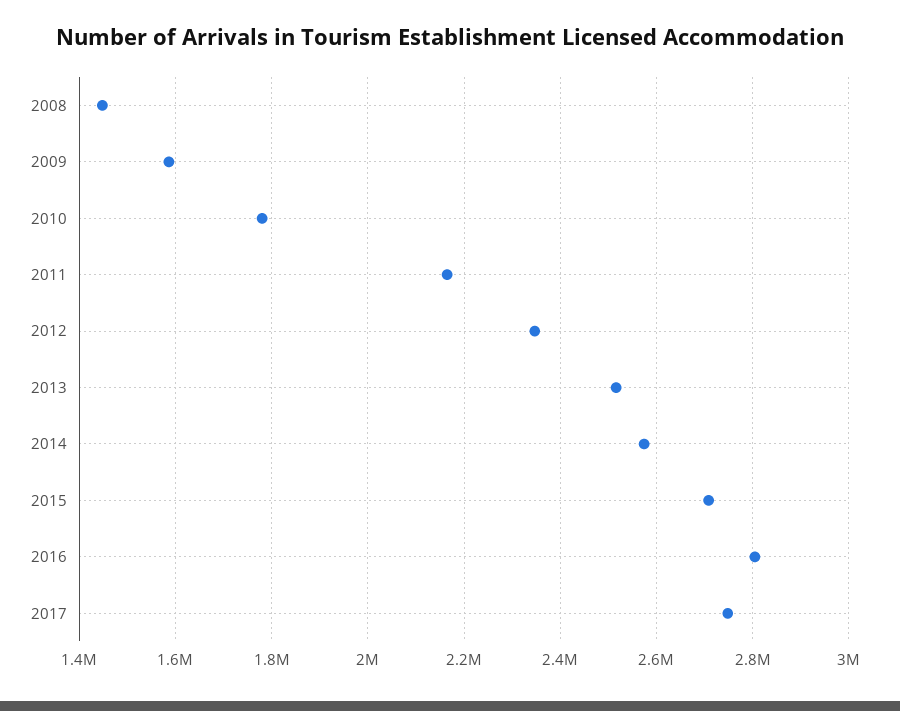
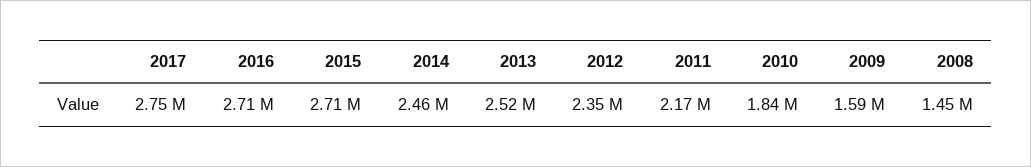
2010: 1780000 -> 1840000
2014: 2580000 -> 2460000
2016: 2800000 -> 2710000

